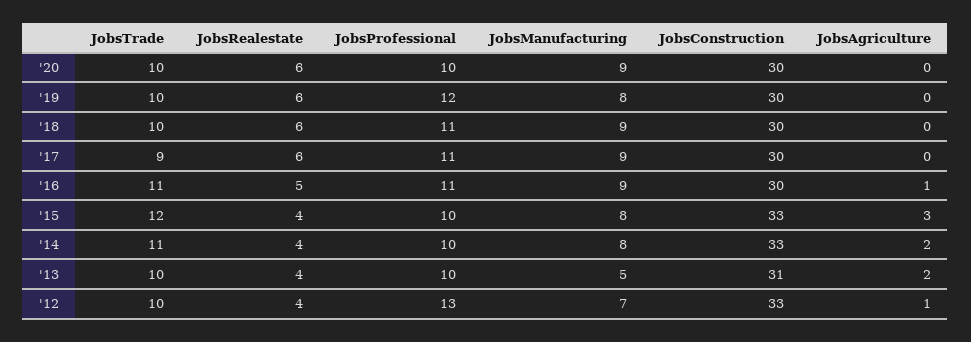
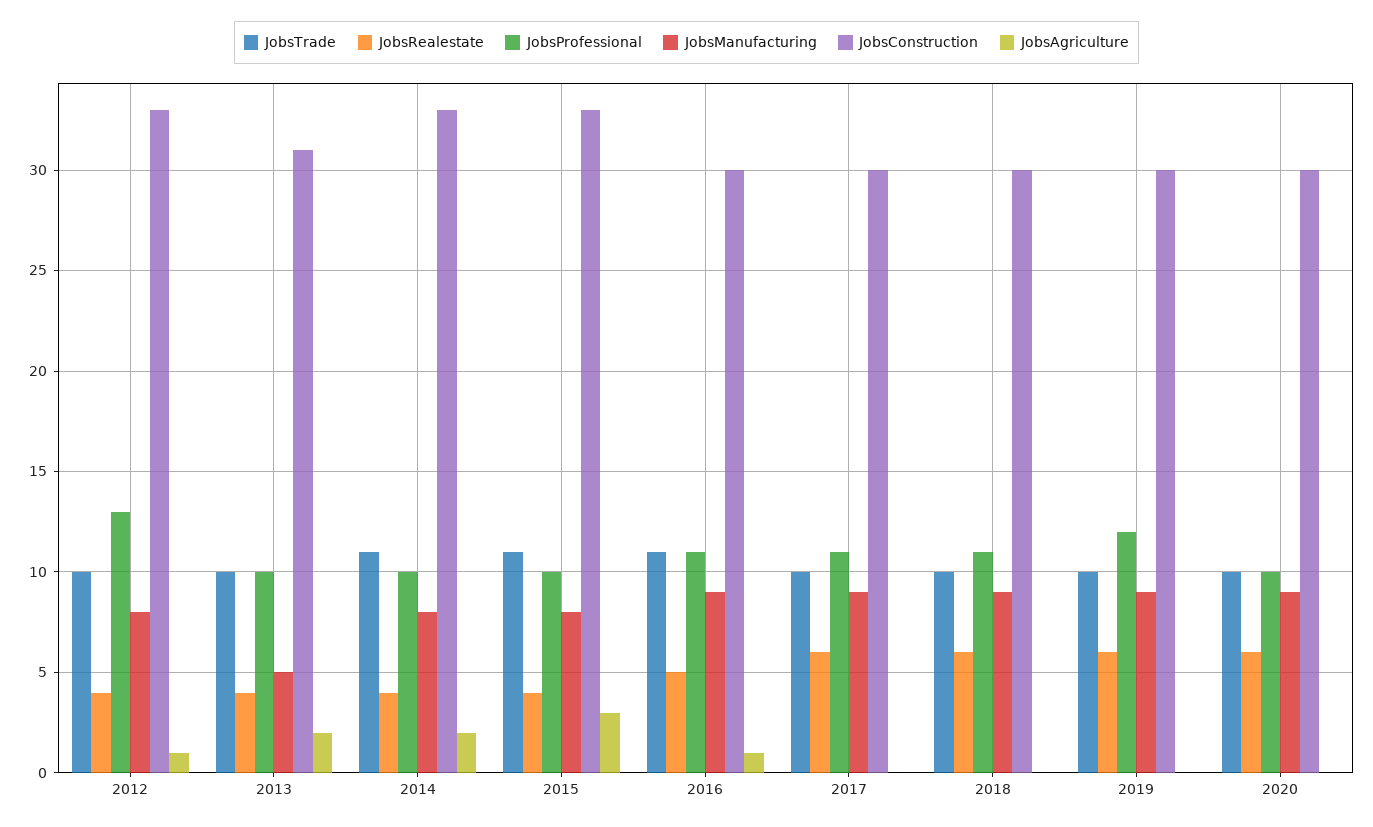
JobsManufacturing, '19: 8 -> 9
JobsTrade, '17: 9 -> 10
JobsTrade, '15: 12 -> 11
JobsManufacturing, '12: 7 -> 8

